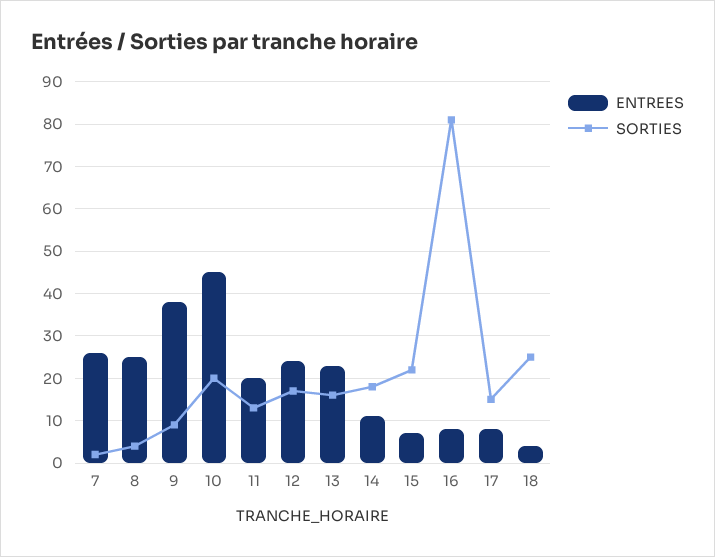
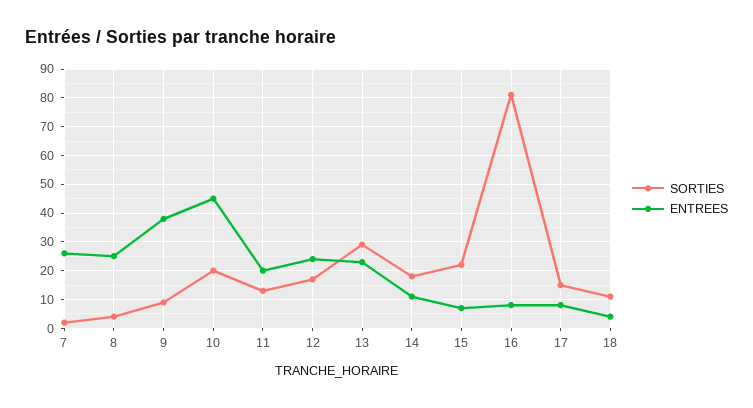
SORTIES, 13: 15 -> 30
SORTIES, 18: 25 -> 10

